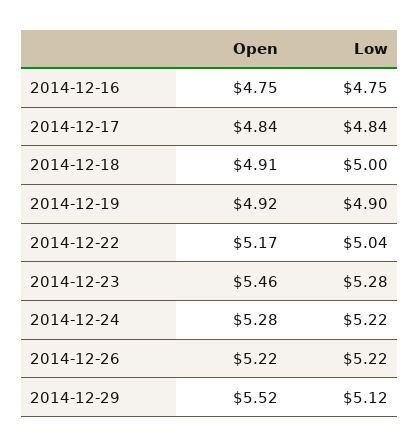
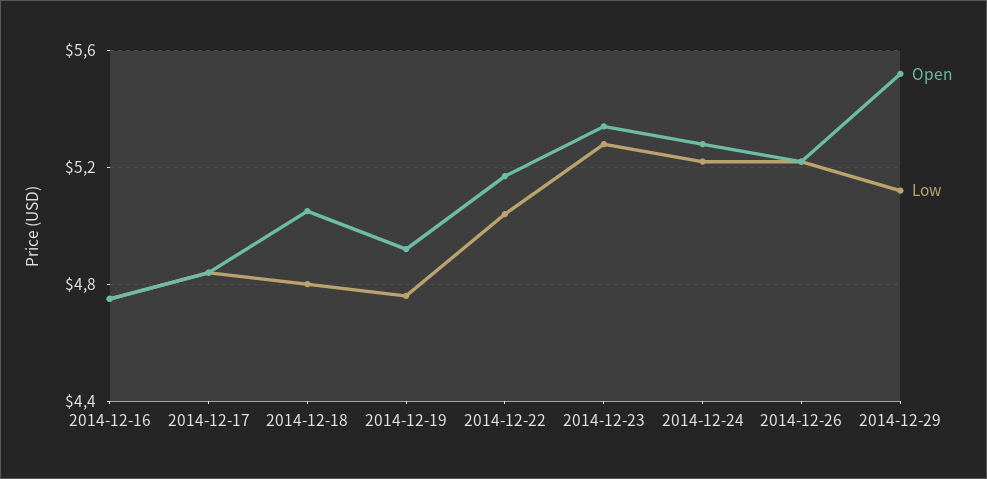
Open, 2014-12-18: 4.91 -> 5.05
Low, 2014-12-18: 5 -> 4.8
Low, 2014-12-19: 4.9 -> 4.75
Open, 2014-12-23: 5.46 -> 5.35

